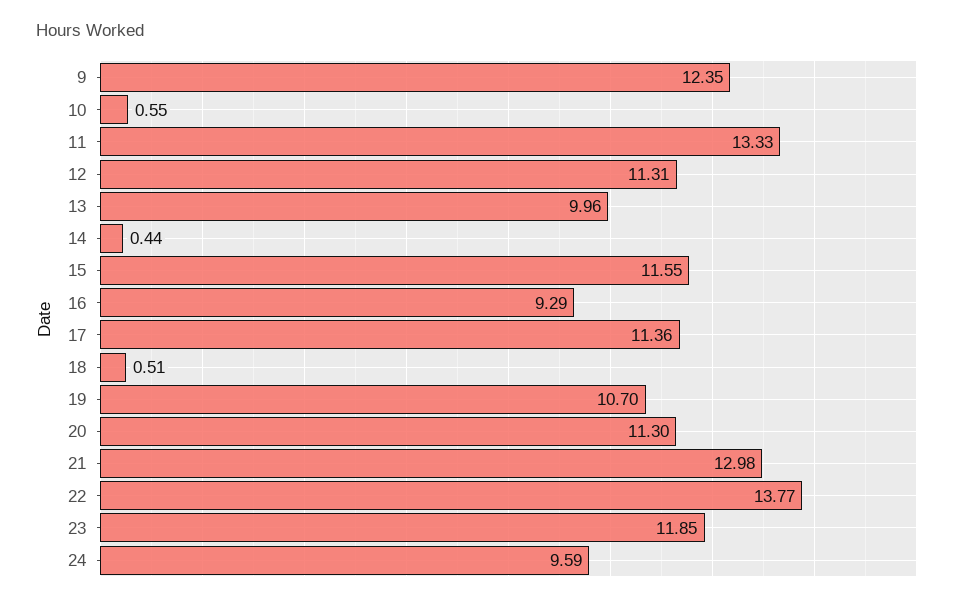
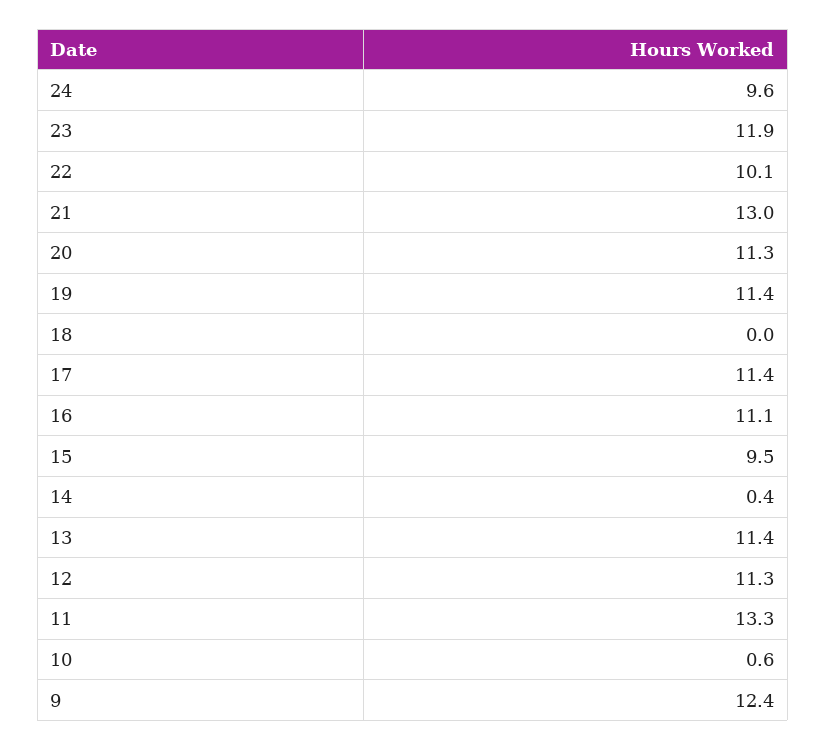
13: 9.96 -> 11.4
15: 11.55 -> 9.5
16: 9.29 -> 11.1
18: 0.51 -> 0
19: 10.7 -> 11.4
22: 13.77 -> 10.1

